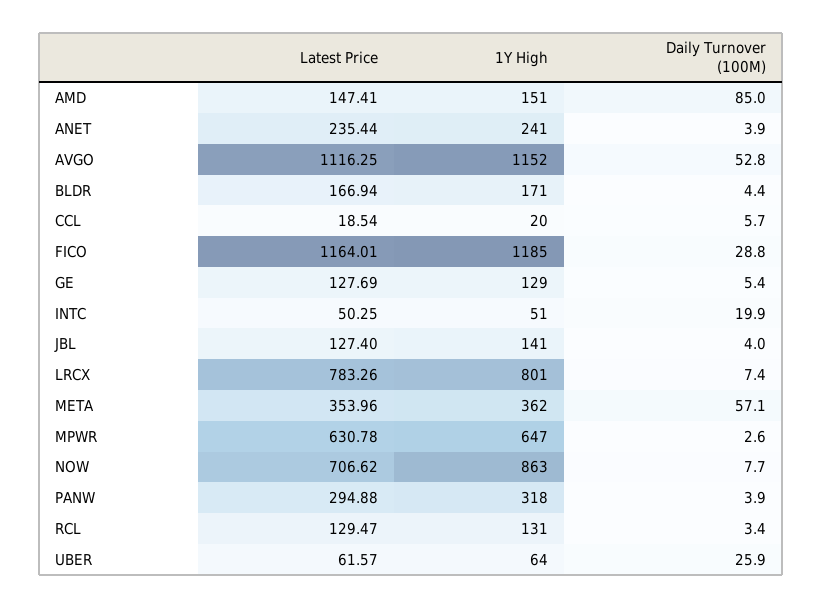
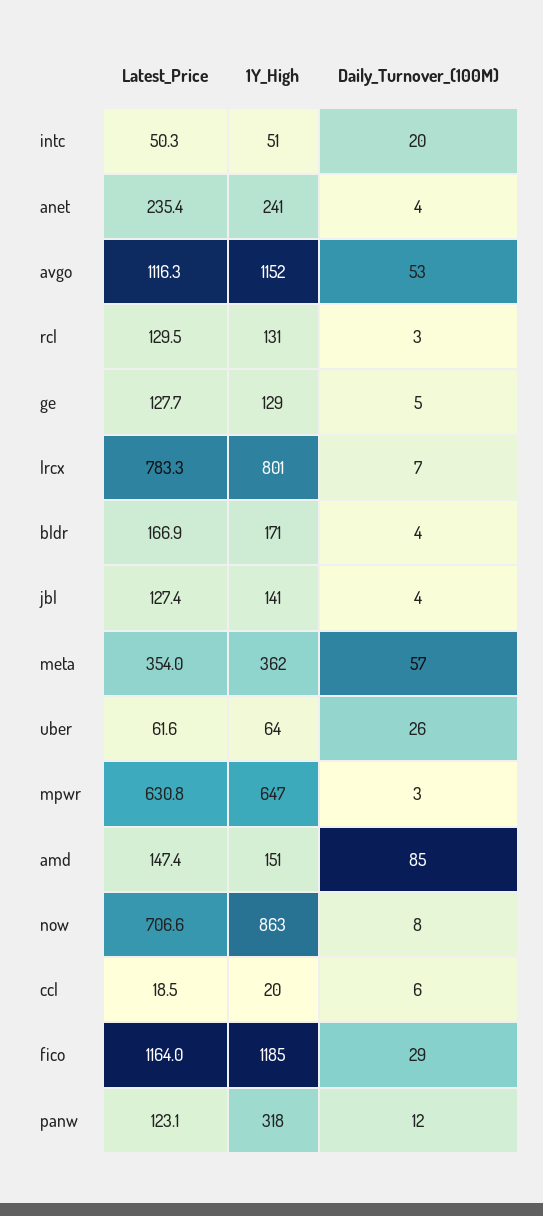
Latest Price, PANW: 294.88 -> 123.1
Daily Turnover (100M), PANW: 3.9 -> 12

